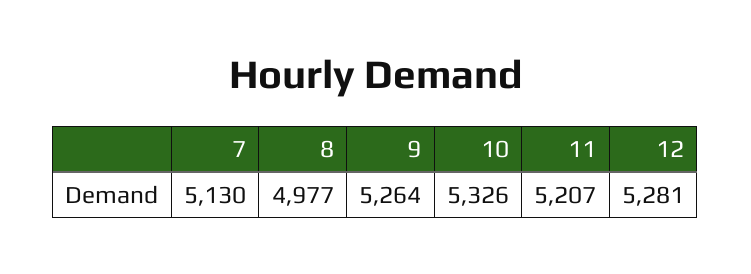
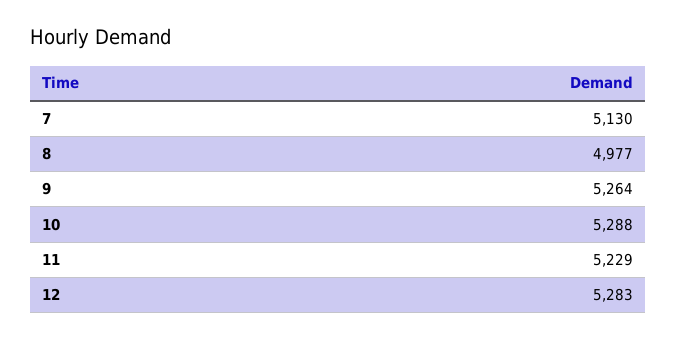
10: 5326 -> 5288
11: 5207 -> 5229
12: 5281 -> 5283

